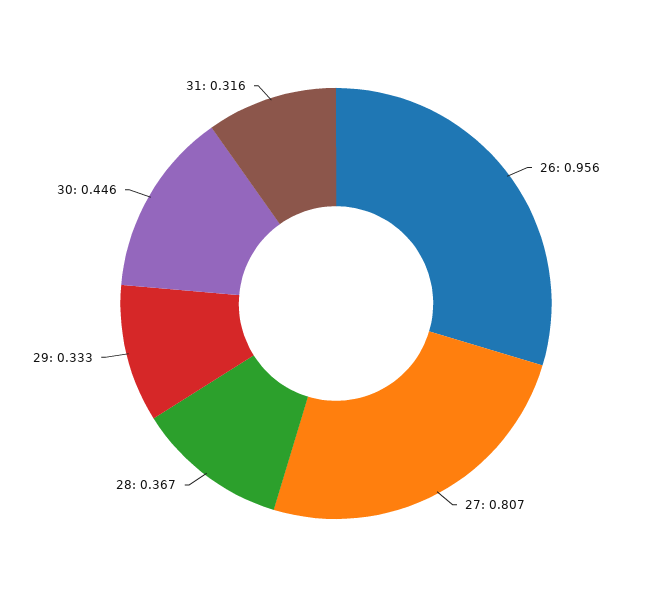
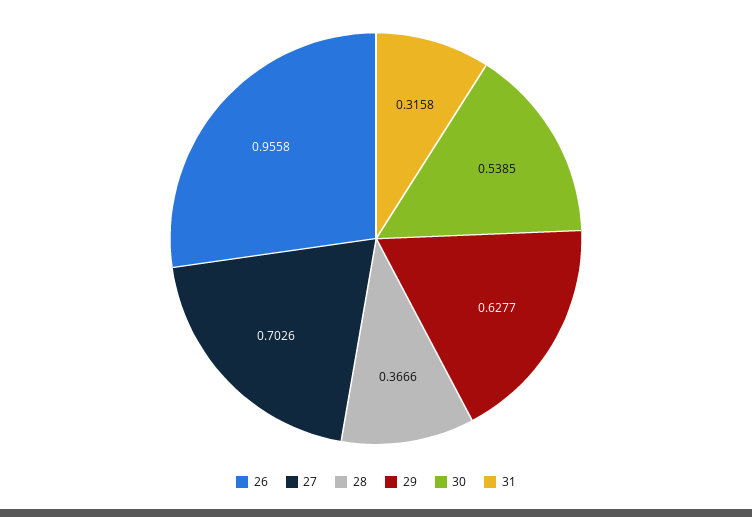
27: 0.807 -> 0.7026
29: 0.333 -> 0.6277
30: 0.446 -> 0.5385

